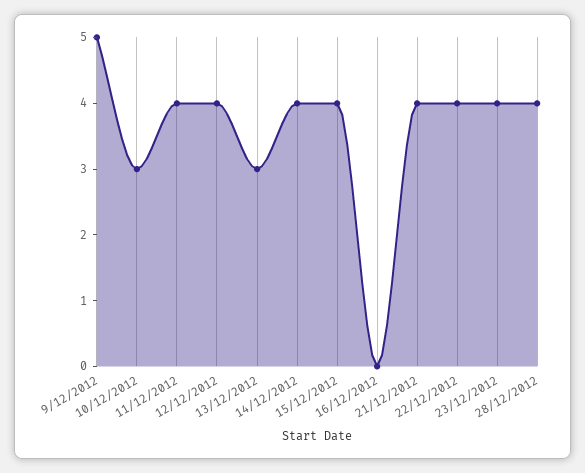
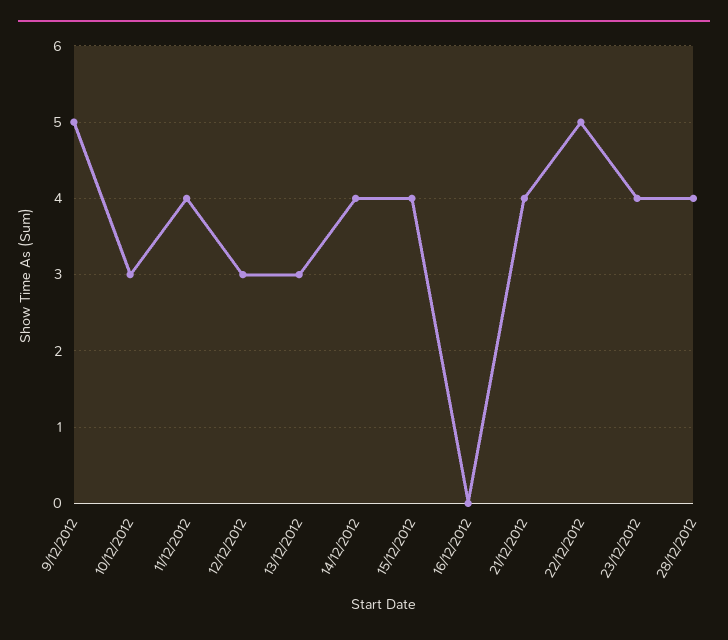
12/12/2012: 4 -> 3
22/12/2012: 4 -> 5

